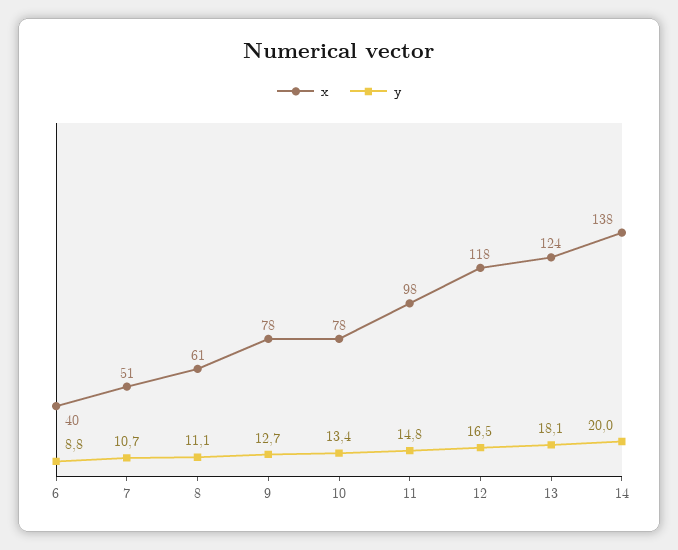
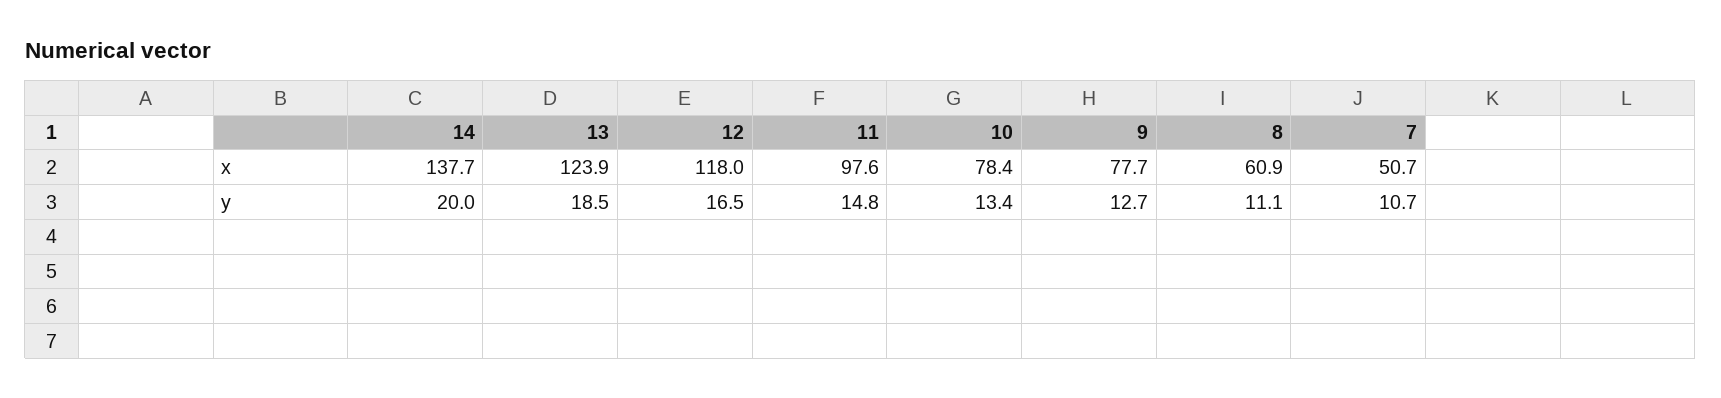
x, 6: 40 -> none
y, 6: 8.8 -> none
y, 13: 18.1 -> 18.5

